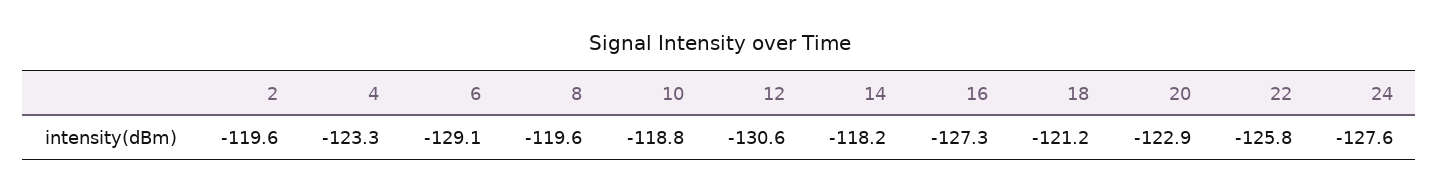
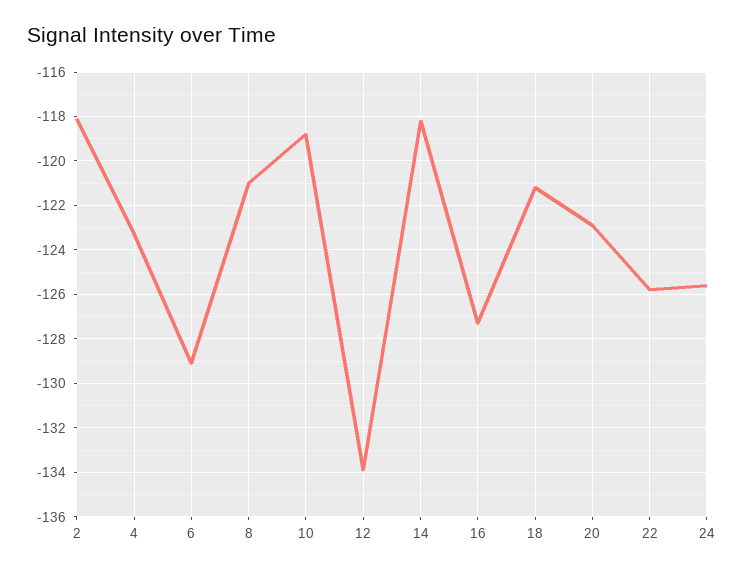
2: -119.6 -> -118
8: -119.6 -> -121
12: -130.6 -> -134
24: -127.6 -> -125.5

